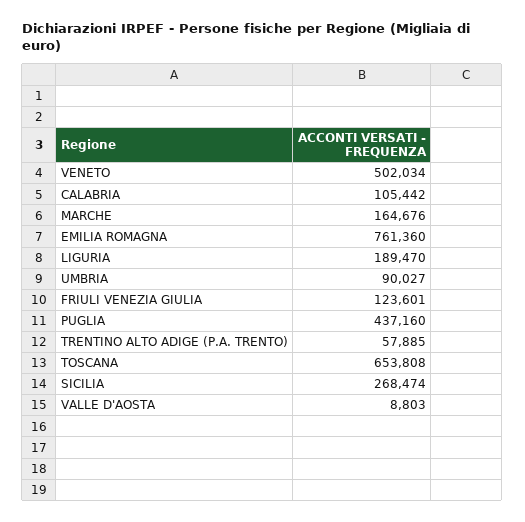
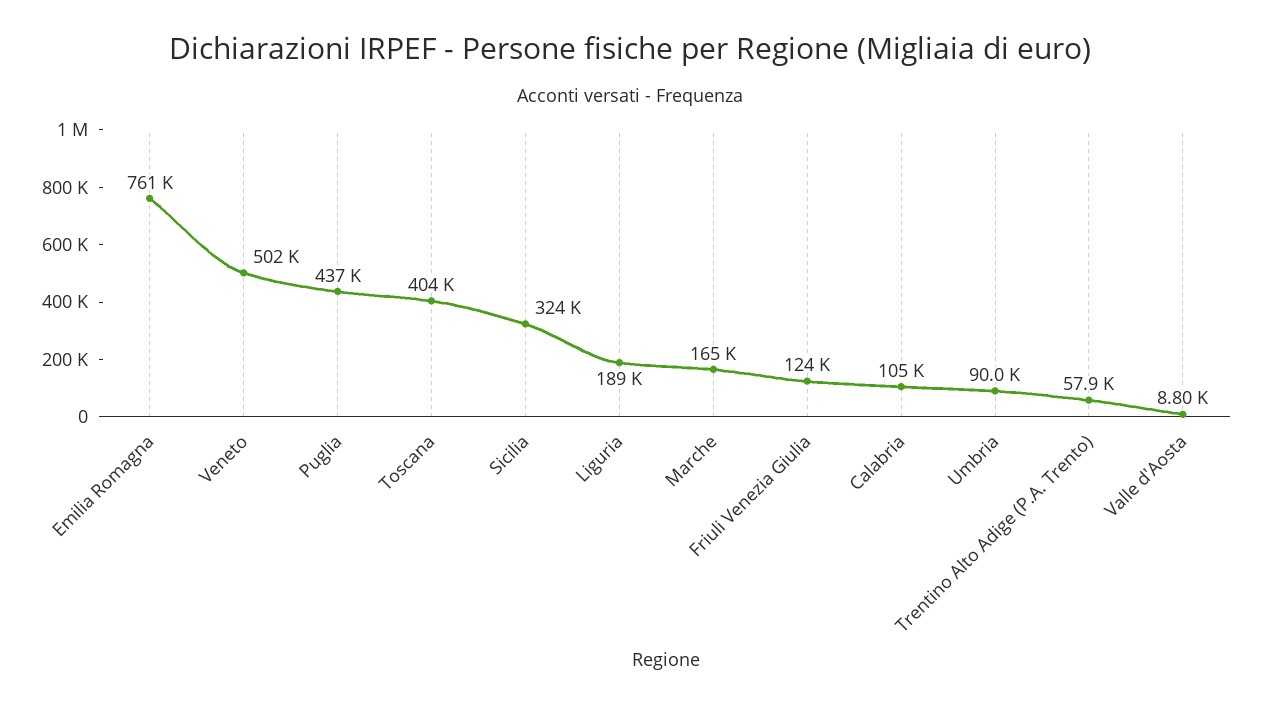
TOSCANA: 653808 -> 404000
SICILIA: 268474 -> 324000

